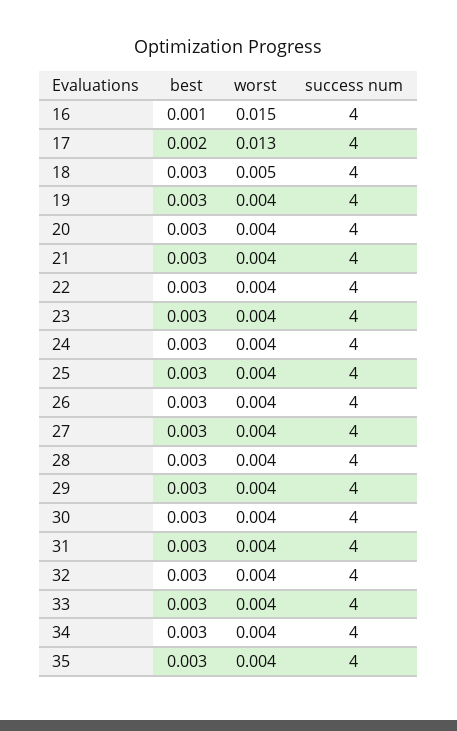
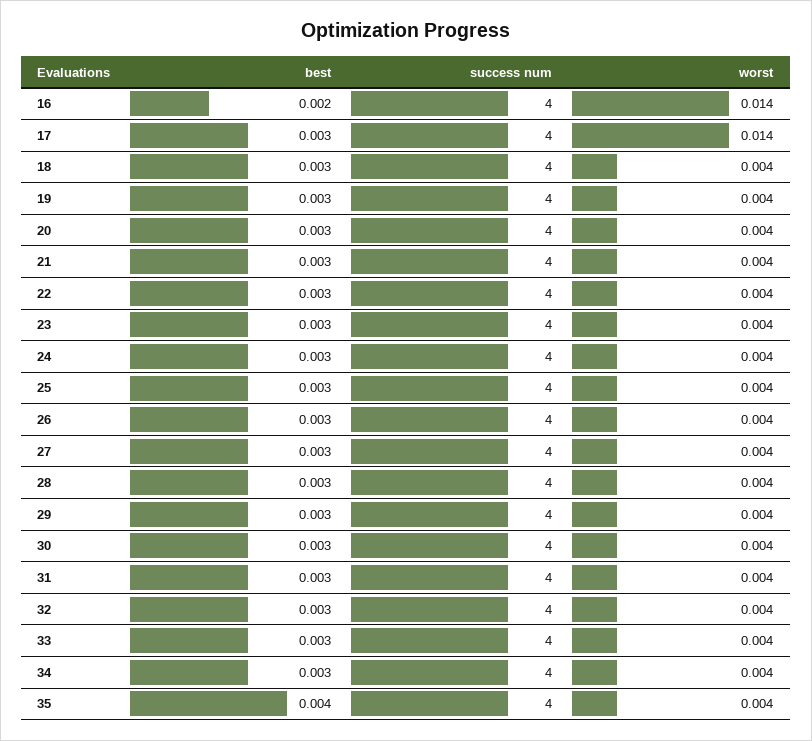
best, 16: 0.001 -> 0.002
worst, 16: 0.015 -> 0.014
best, 17: 0.002 -> 0.003
worst, 17: 0.013 -> 0.014
worst, 18: 0.005 -> 0.004
best, 35: 0.003 -> 0.004

